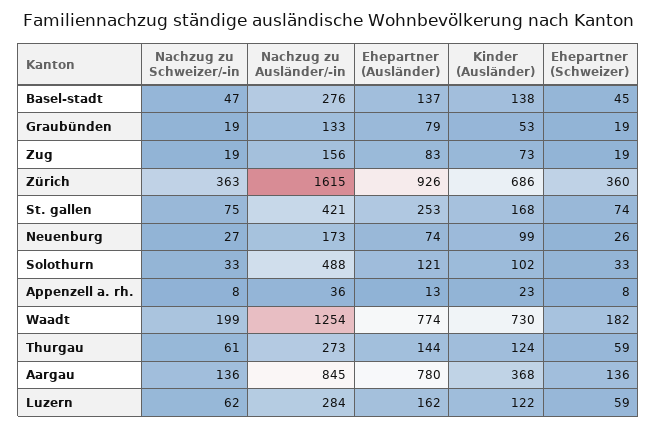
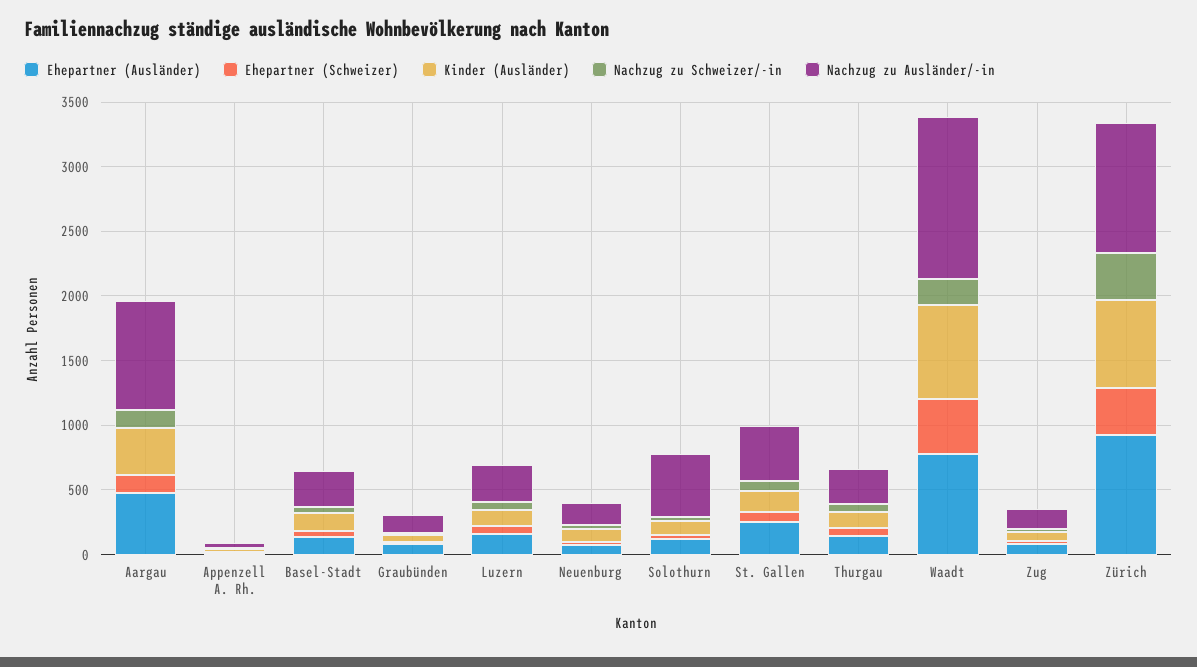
Nachzug zu Ausländer/-in, Zürich: 1615 -> 1000
Ehepartner (Schweizer), Waadt: 182 -> 400
Ehepartner (Ausländer), Aargau: 780 -> 500

